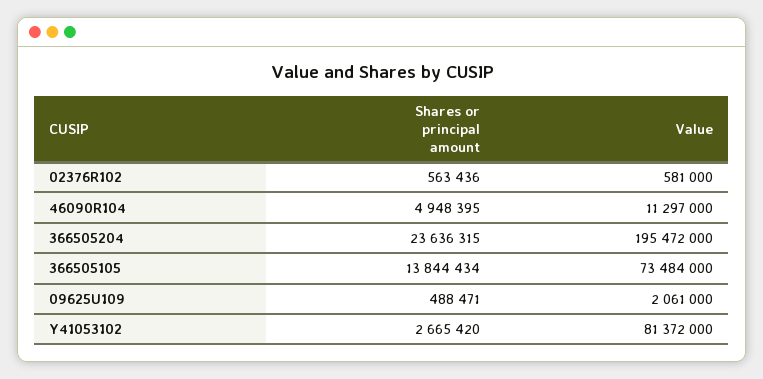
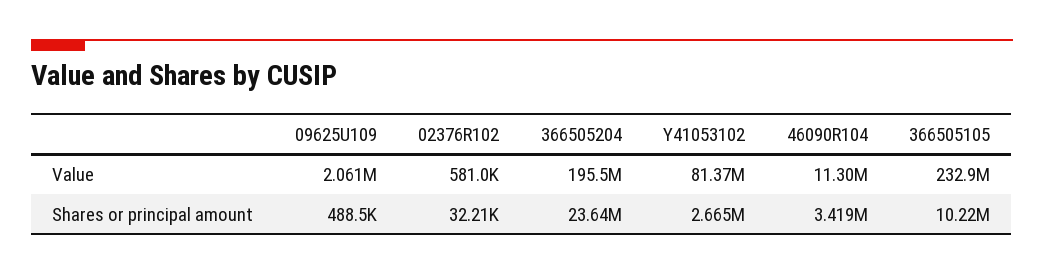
Shares or principal amount, 02376R102: 563436 -> 32210
Shares or principal amount, 46090R104: 4948395 -> 3419000
Shares or principal amount, 366505105: 13844434 -> 10220000
Value, 366505105: 73484000 -> 232900000

